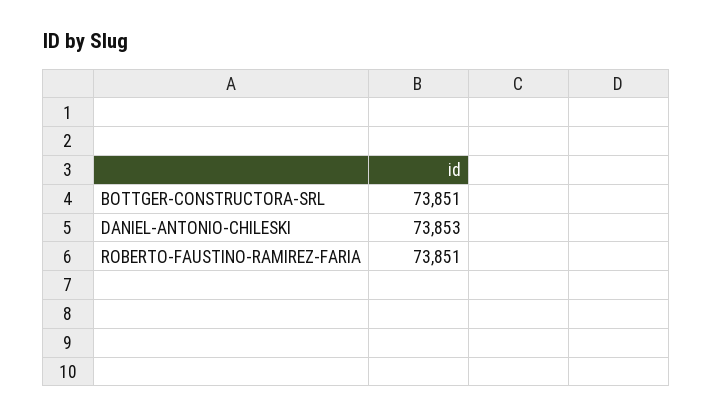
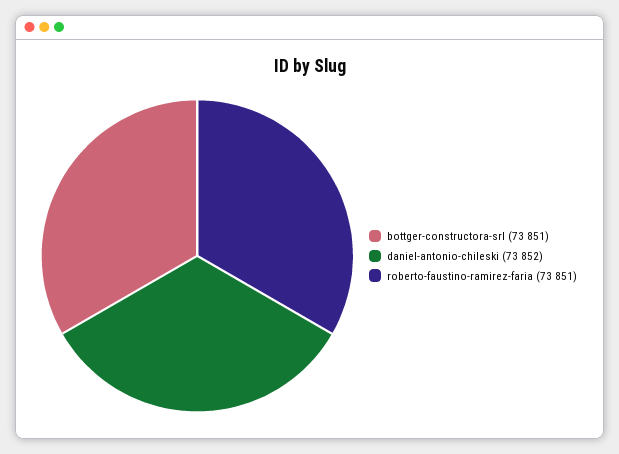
DANIEL-ANTONIO-CHILESKI: 73853 -> 73852

